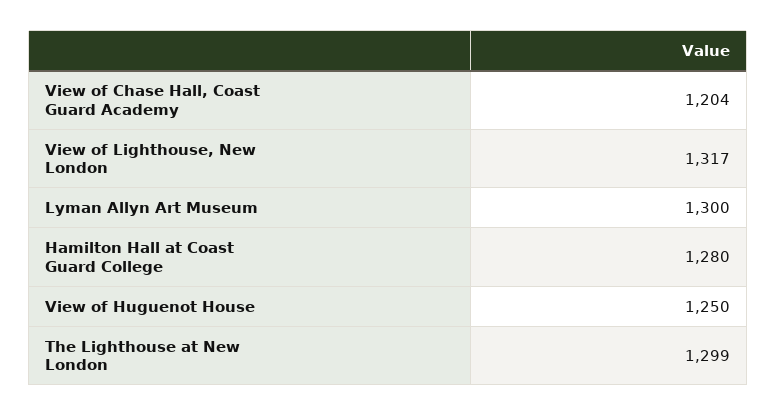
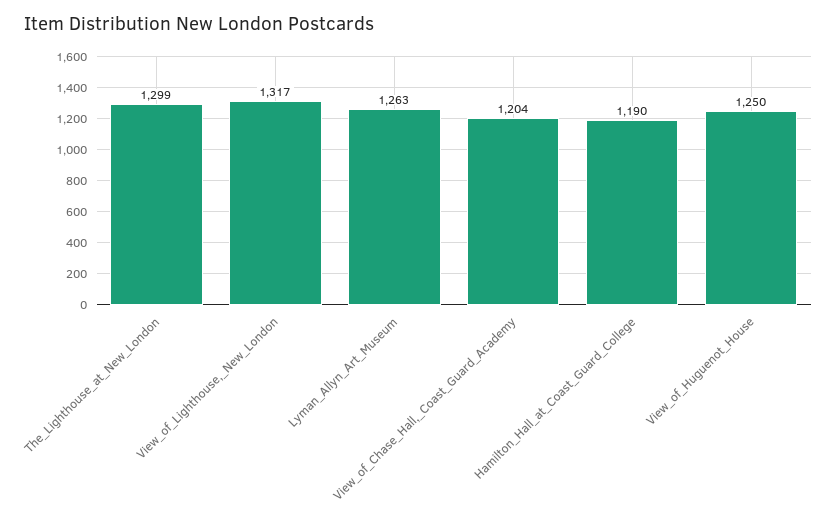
Lyman Allyn Art Museum: 1300 -> 1263
Hamilton Hall at Coast Guard College: 1280 -> 1190

